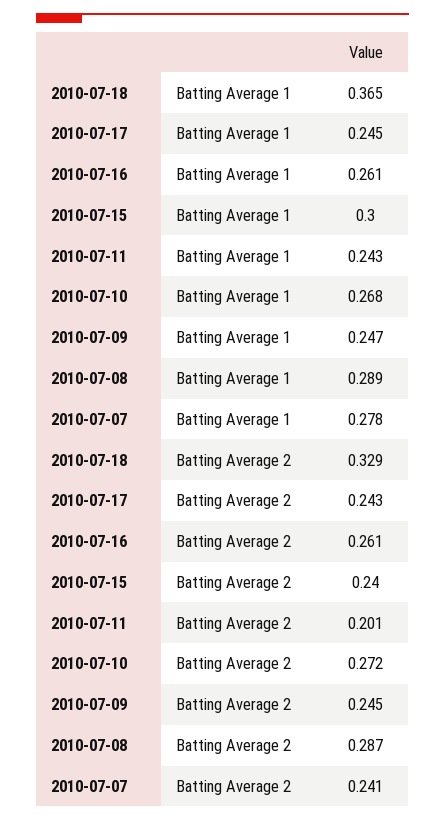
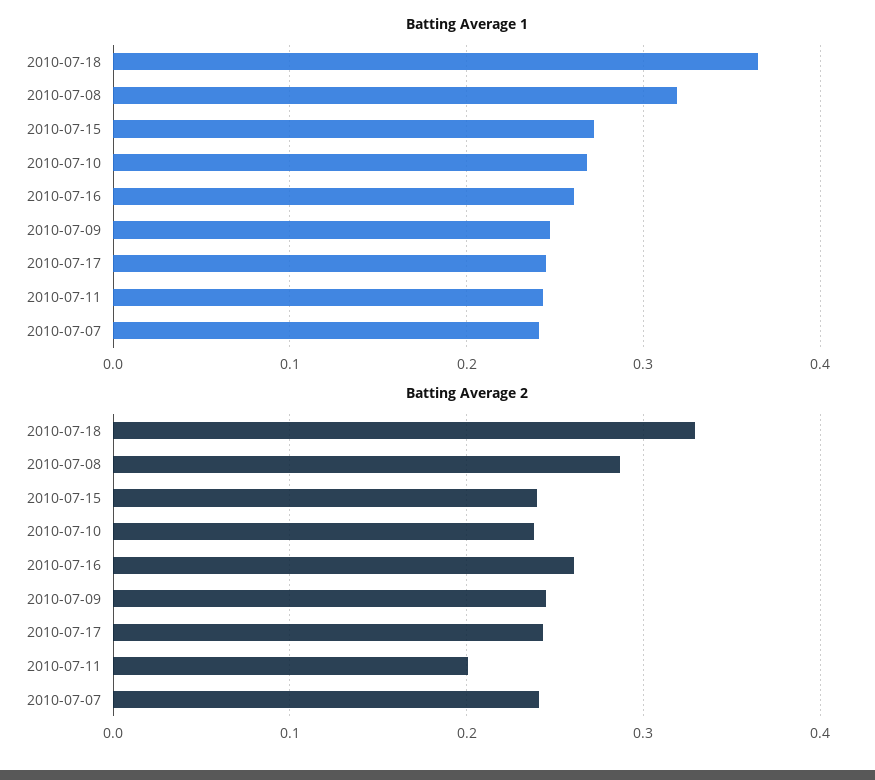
Batting Average 1, 2010-07-15: 0.3 -> 0.27
Batting Average 1, 2010-07-08: 0.289 -> 0.32
Batting Average 1, 2010-07-07: 0.278 -> 0.24
Batting Average 2, 2010-07-10: 0.272 -> 0.24

